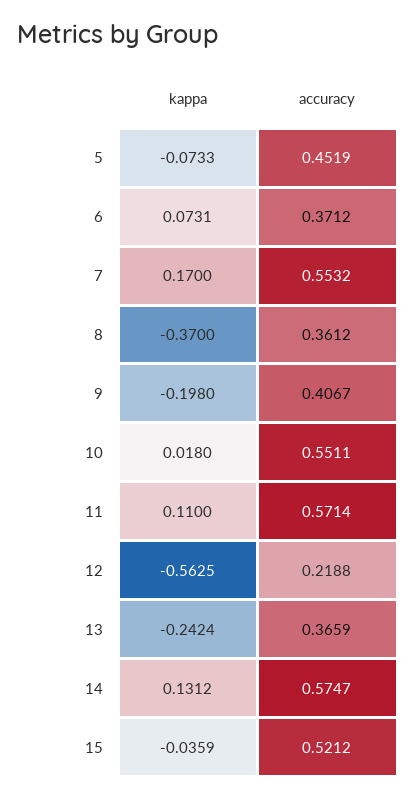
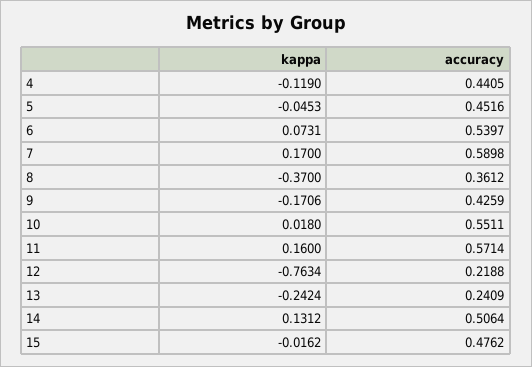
kappa, 5: -0.0733 -> -0.0453
accuracy, 5: 0.4519 -> 0.4516
accuracy, 6: 0.3712 -> 0.5397
accuracy, 7: 0.5532 -> 0.5898
kappa, 9: -0.198 -> -0.1706
accuracy, 9: 0.4067 -> 0.4259
kappa, 11: 0.11 -> 0.16
kappa, 12: -0.5625 -> -0.7634
accuracy, 13: 0.3659 -> 0.2409
accuracy, 14: 0.5747 -> 0.5064
kappa, 15: -0.0359 -> -0.0162
accuracy, 15: 0.5212 -> 0.4762
kappa, 4: none -> -0.119
accuracy, 4: none -> 0.4405

